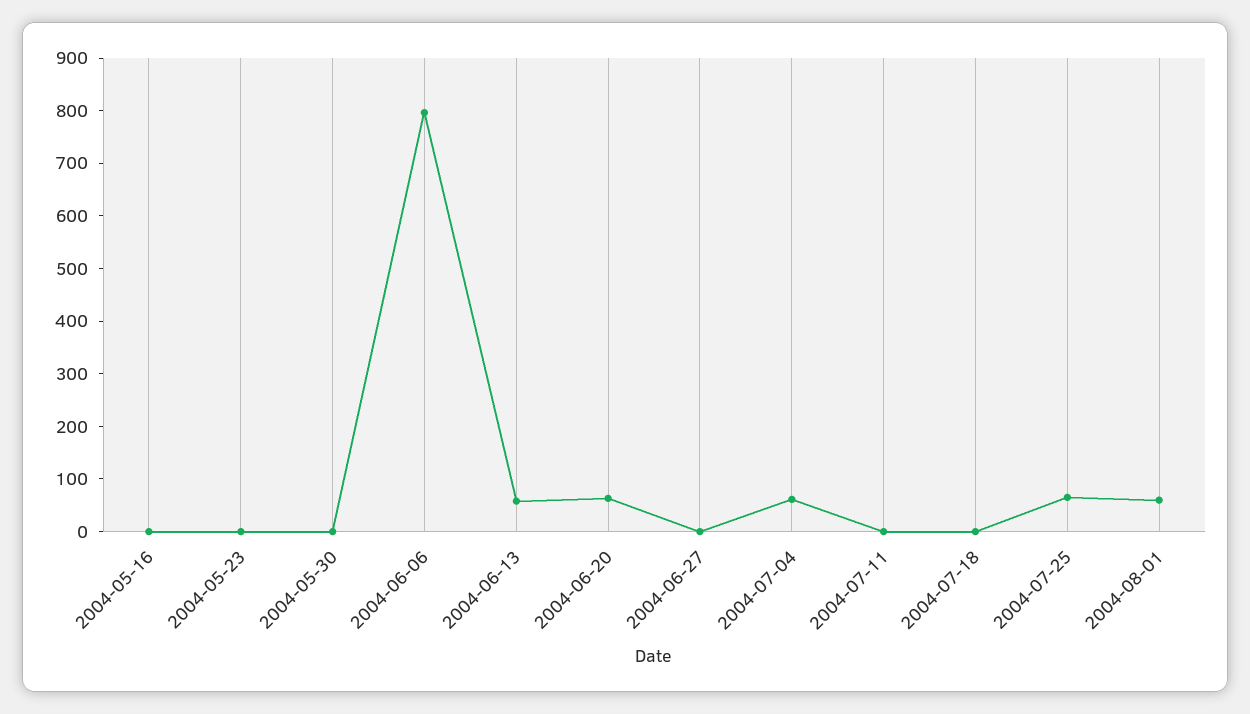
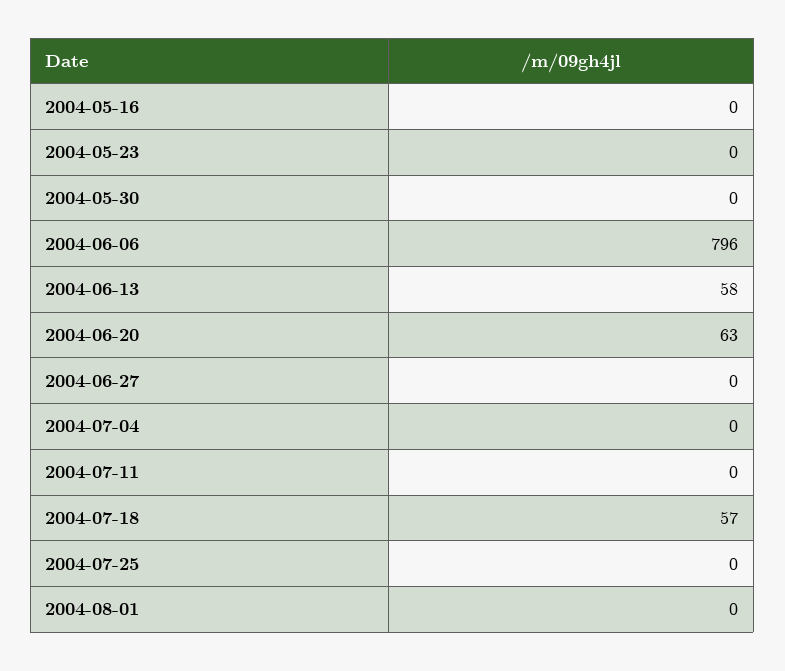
2004-07-04: 60 -> 0
2004-07-18: 0 -> 57
2004-07-25: 60 -> 0
2004-08-01: 60 -> 0

